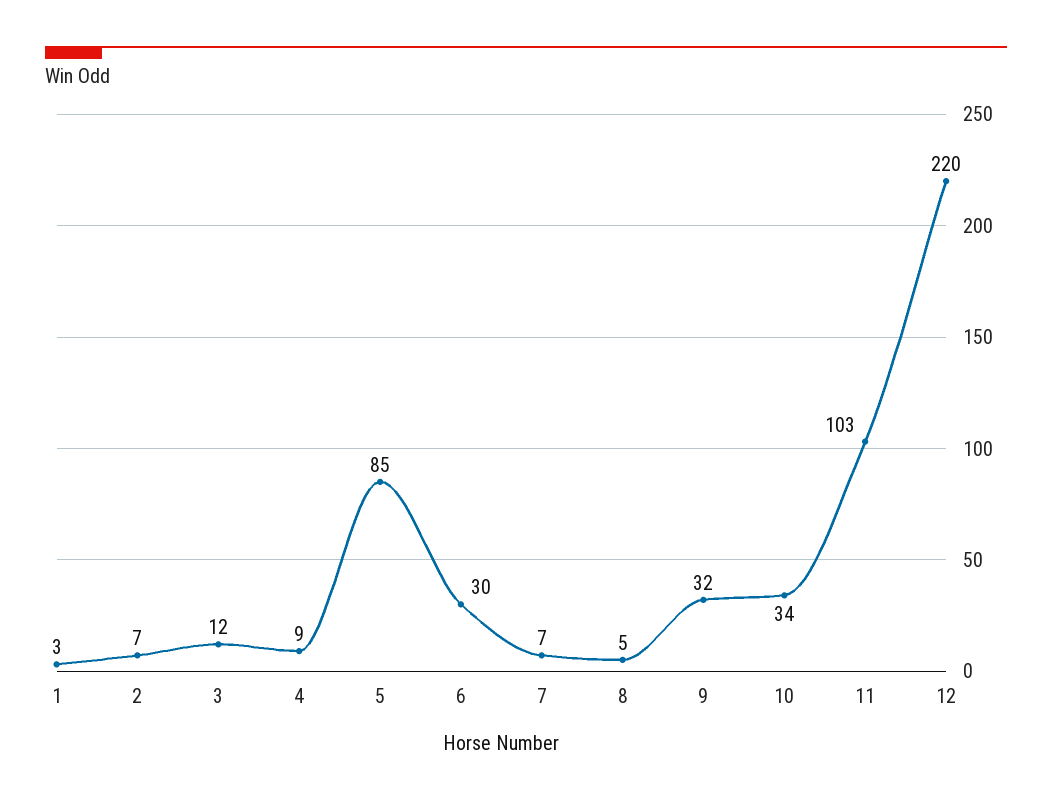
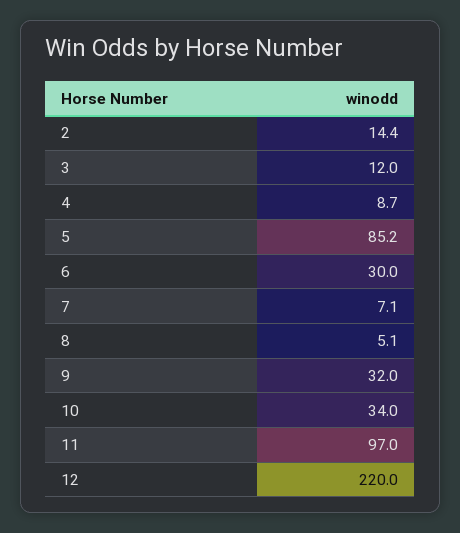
1: 3 -> none
2: 7 -> 14.4
11: 103 -> 97

